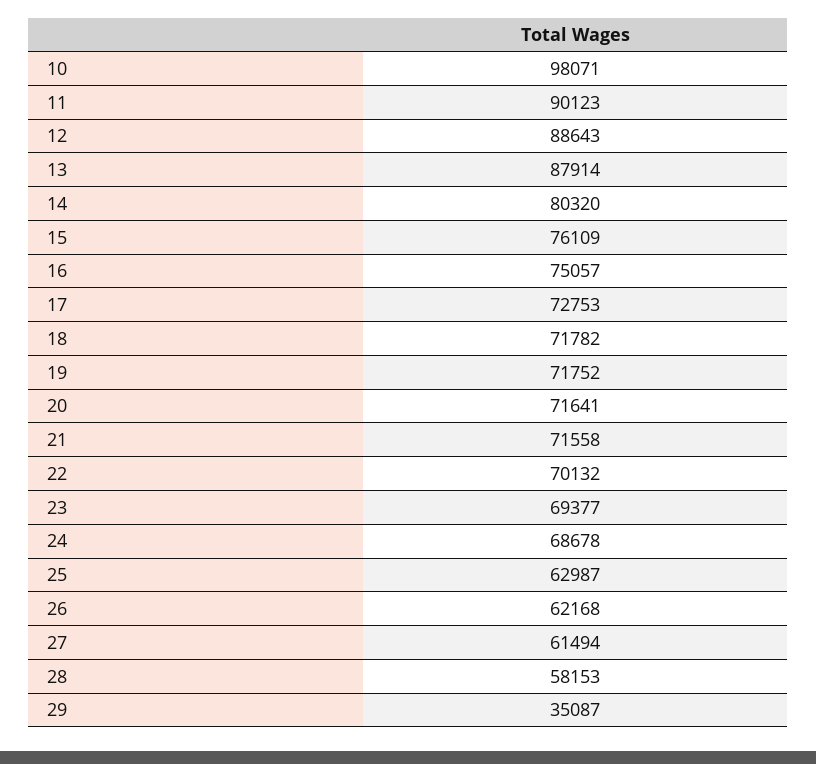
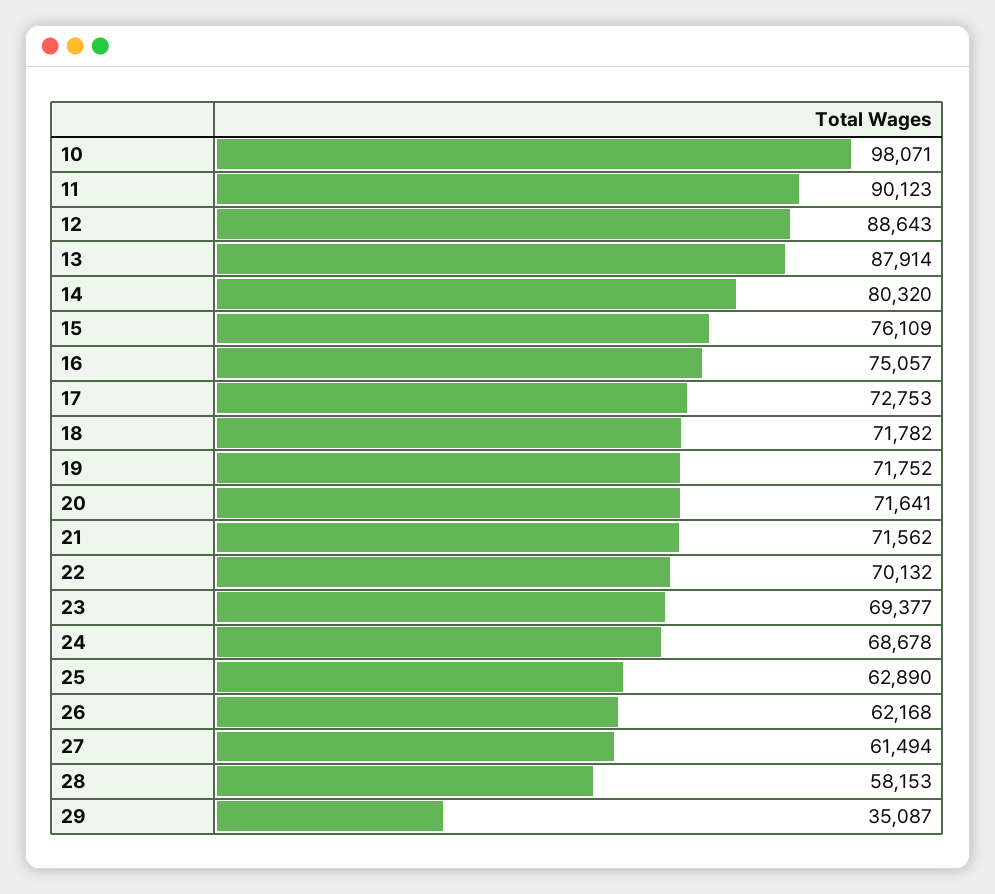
21: 71558 -> 71562
25: 62987 -> 62890

